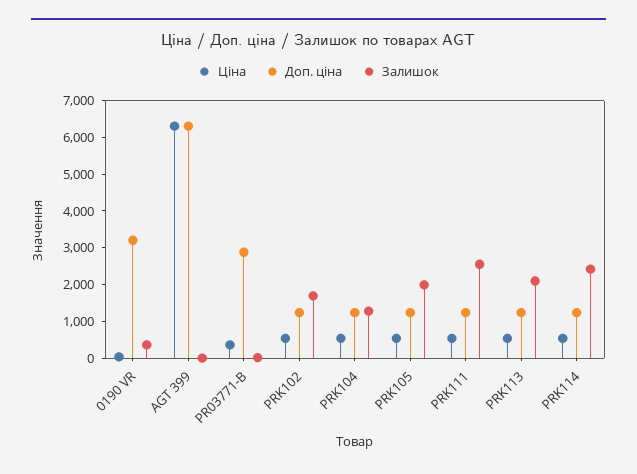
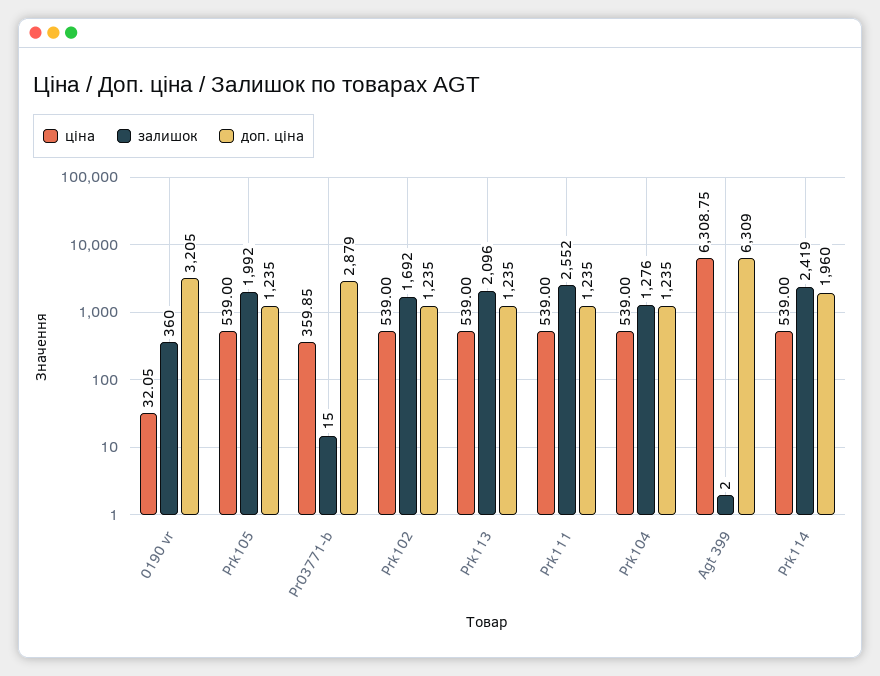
Доп. ціна, PRK114: 1250 -> 1960

